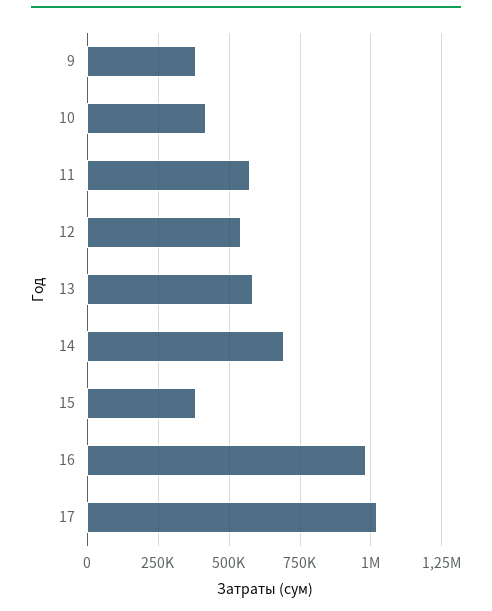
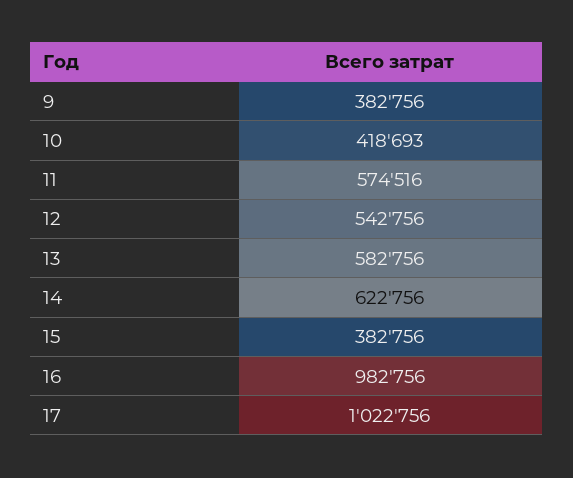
14: 700000 -> 622756

